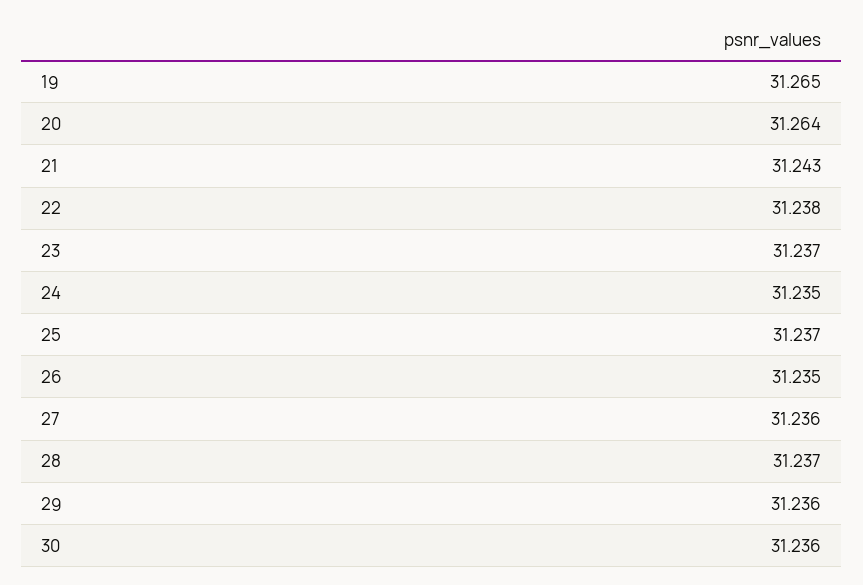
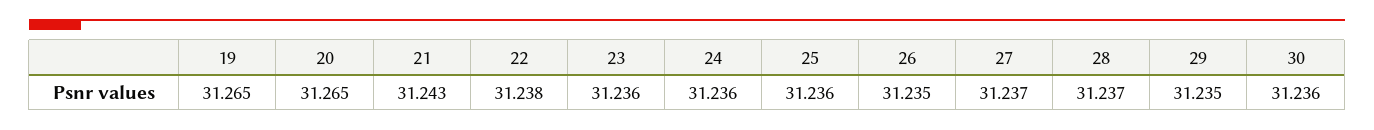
20: 31.264 -> 31.265
23: 31.237 -> 31.236
24: 31.235 -> 31.236
25: 31.237 -> 31.236
27: 31.236 -> 31.237
29: 31.236 -> 31.235

